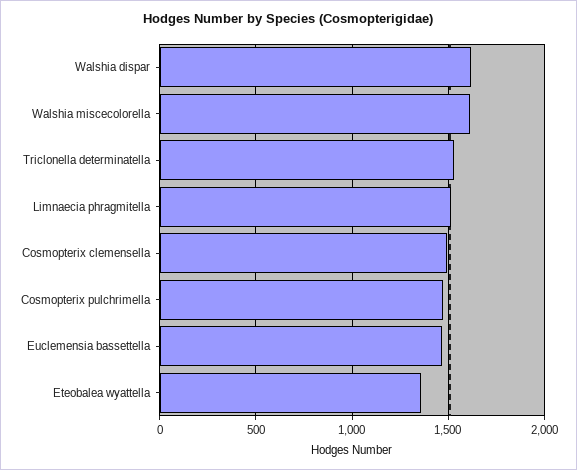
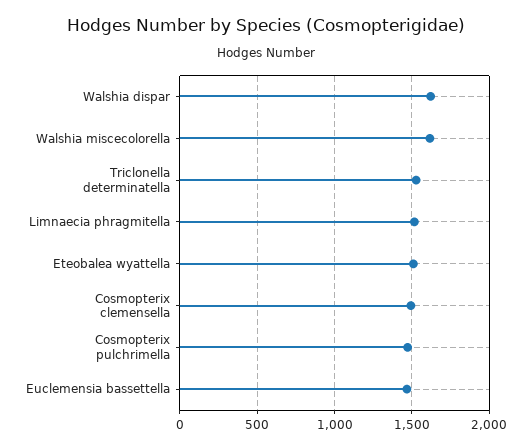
Eteobalea wyattella: 1350 -> 1500

